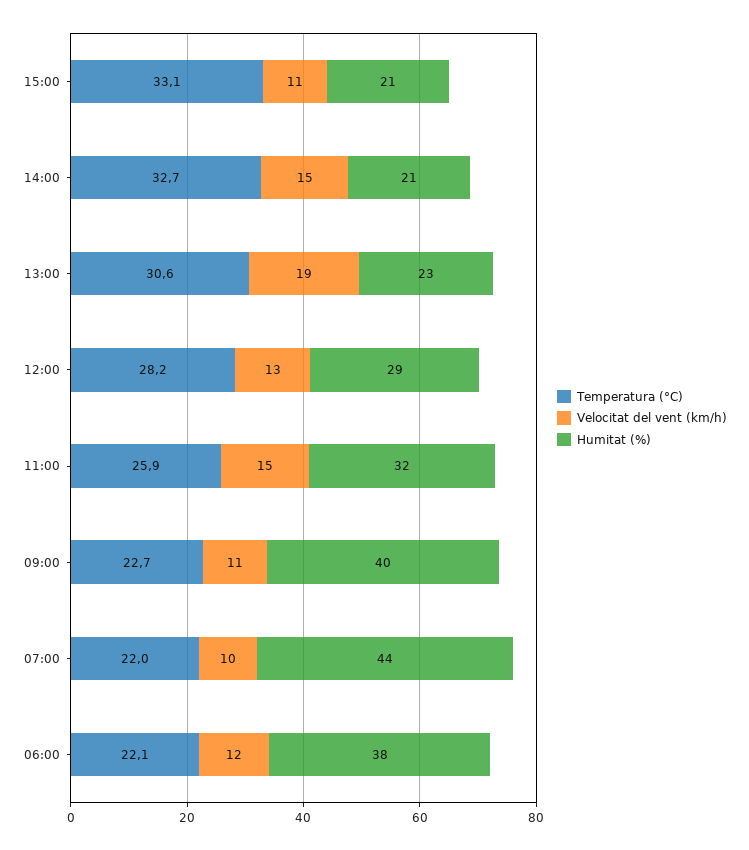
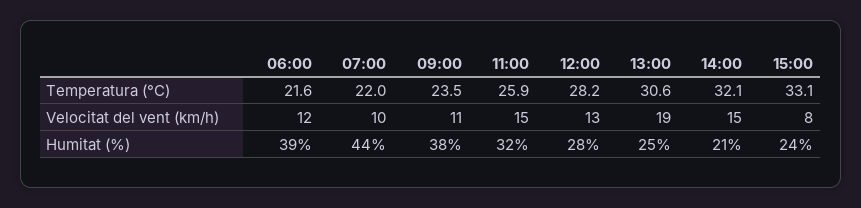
Velocitat del vent (km/h), 15:00: 11 -> 8
Humitat (%), 15:00: 21 -> 24
Temperatura (°C), 14:00: 32.7 -> 32.1
Humitat (%), 13:00: 23 -> 25
Humitat (%), 12:00: 29 -> 28
Temperatura (°C), 09:00: 22.7 -> 23.5
Humitat (%), 09:00: 40 -> 38
Temperatura (°C), 06:00: 22.1 -> 21.6
Humitat (%), 06:00: 38 -> 39

